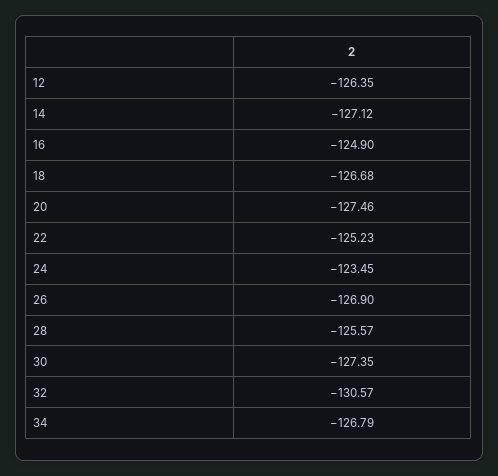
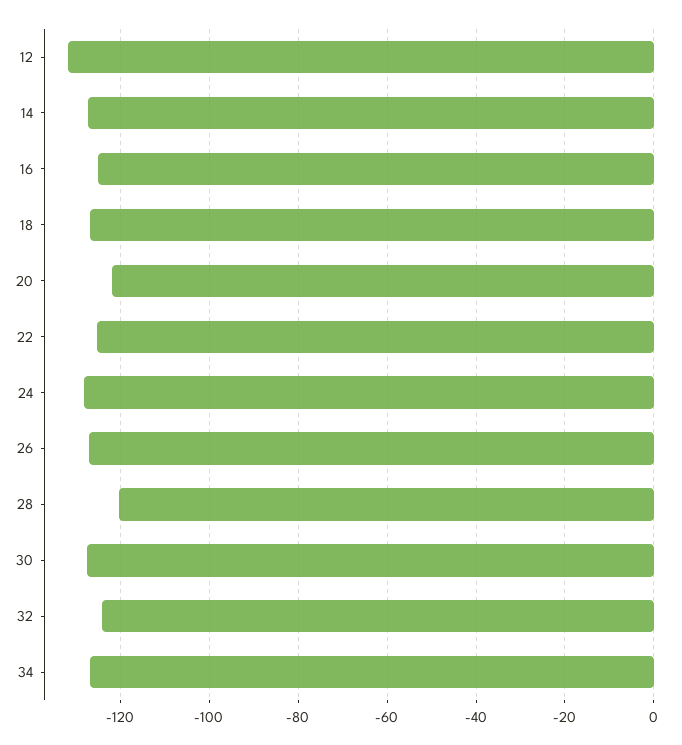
12: -126.35 -> -132
20: -127.46 -> -122
24: -123.45 -> -128
28: -125.57 -> -120
32: -130.57 -> -124

